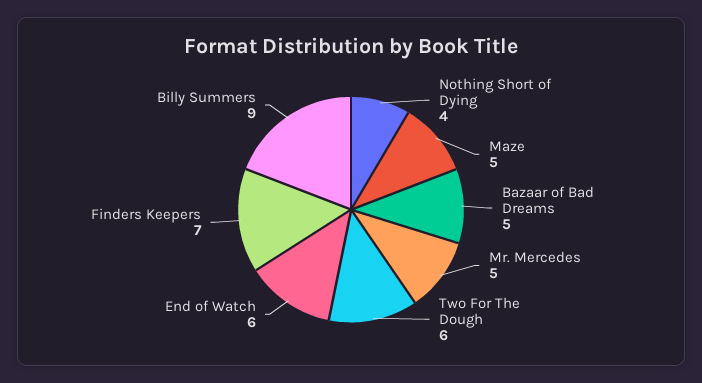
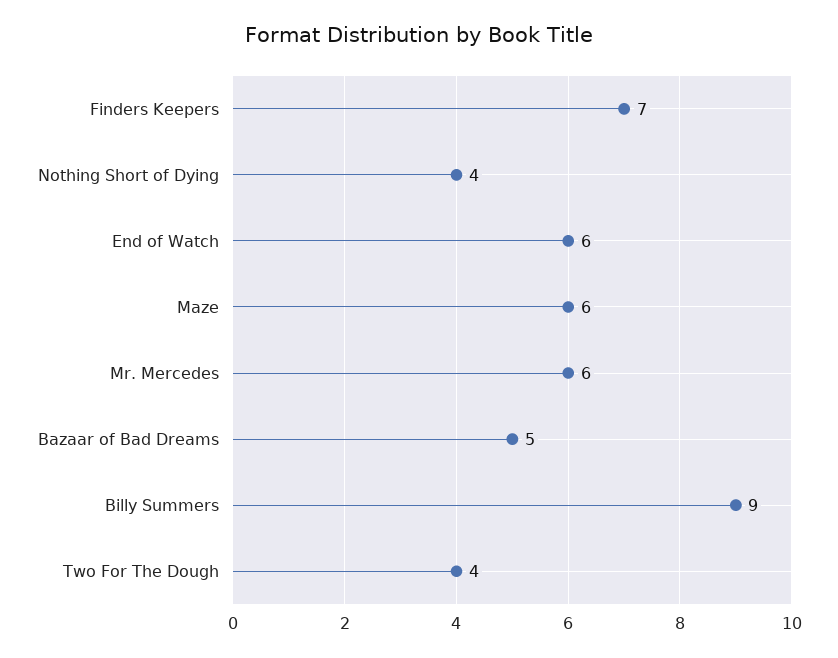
Maze: 5 -> 6
Mr. Mercedes: 5 -> 6
Two For The Dough: 6 -> 4

